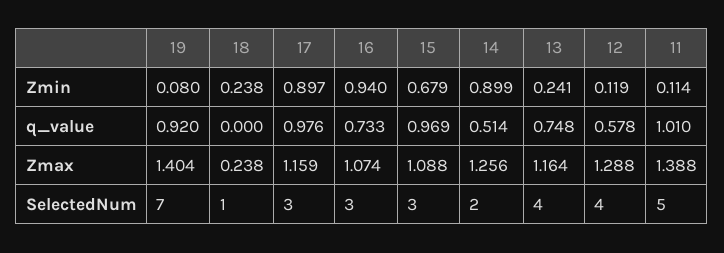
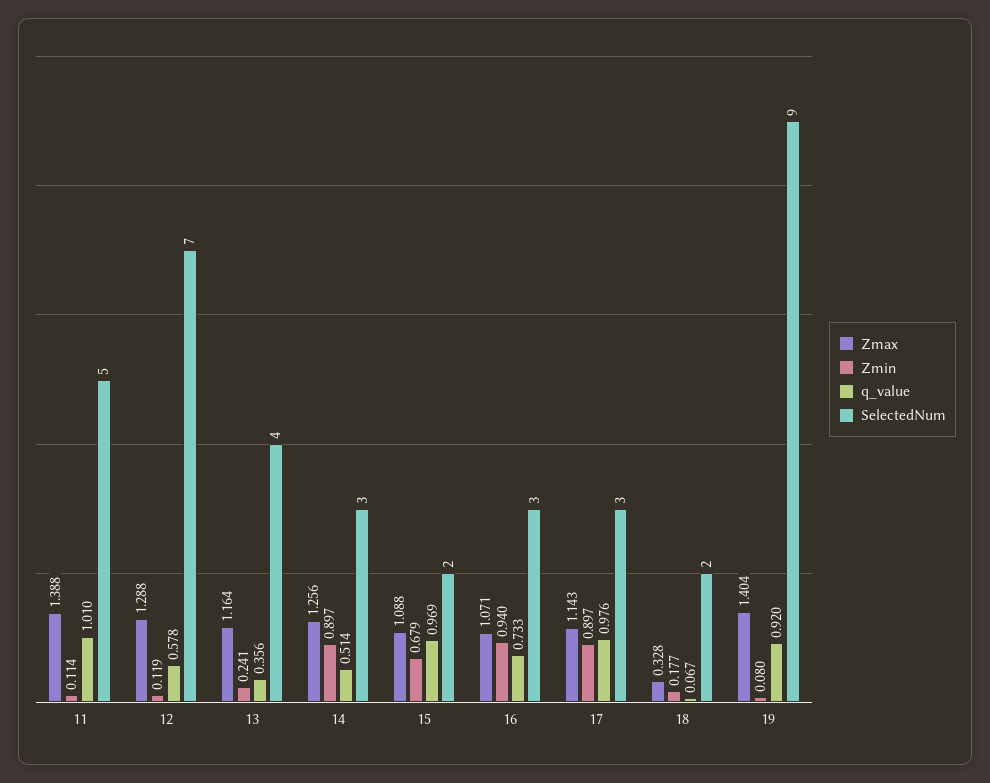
Zmin, 18: 0.238 -> 0.177
Zmin, 14: 0.899 -> 0.897
q_value, 18: 0 -> 0.067
q_value, 13: 0.748 -> 0.356
Zmax, 18: 0.238 -> 0.328
Zmax, 17: 1.159 -> 1.143
Zmax, 16: 1.074 -> 1.071
SelectedNum, 19: 7 -> 9
SelectedNum, 18: 1 -> 2
SelectedNum, 15: 3 -> 2
SelectedNum, 14: 2 -> 3
SelectedNum, 12: 4 -> 7

